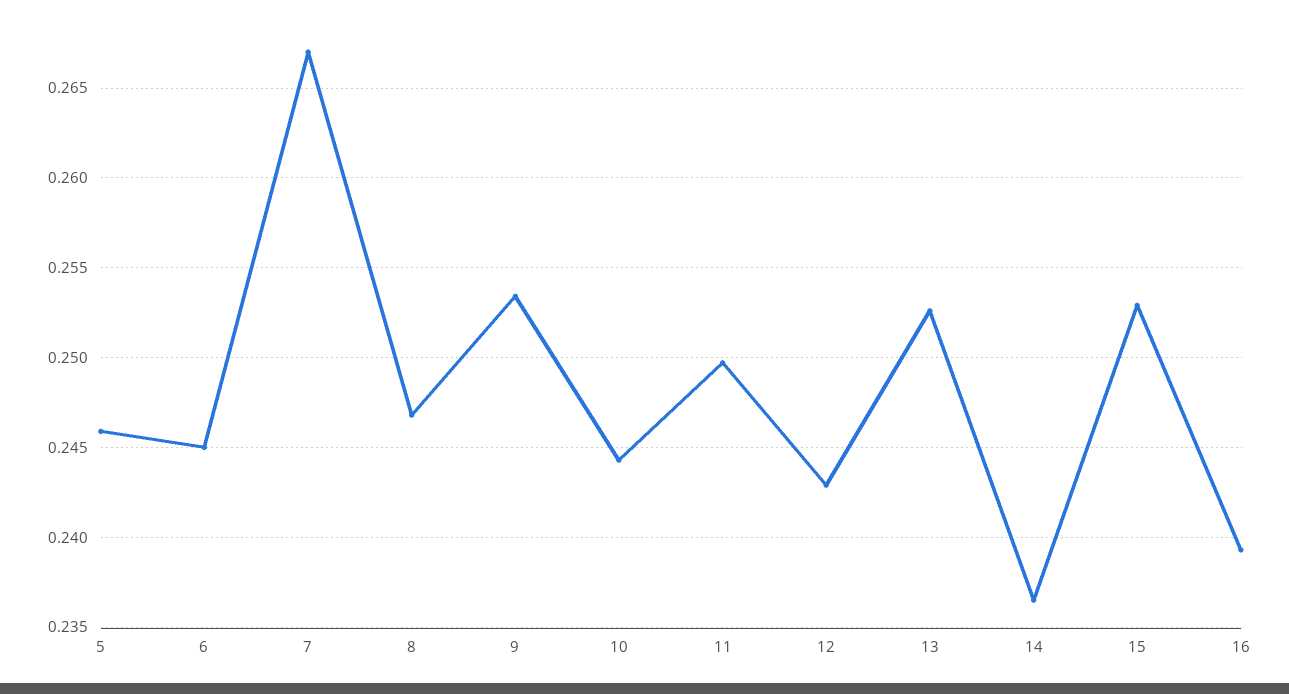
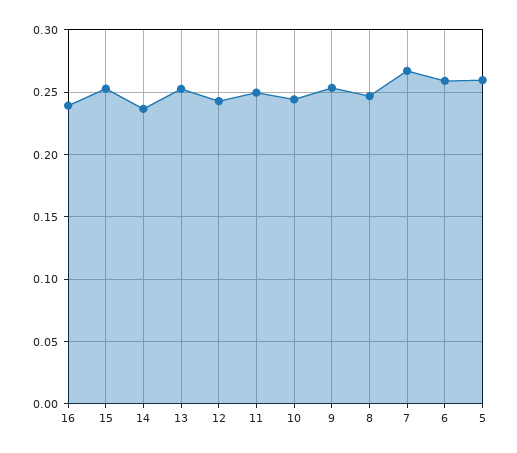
5: 0.246 -> 0.26
6: 0.245 -> 0.26

